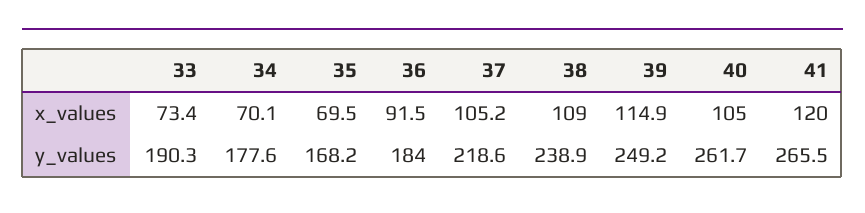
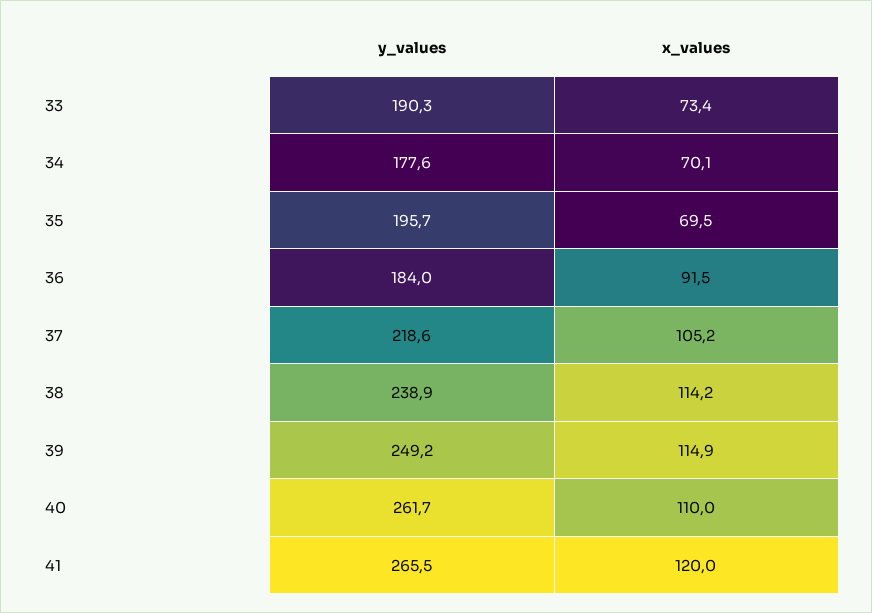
38, x_values: 109 -> 114.2
40, x_values: 105 -> 110
35, y_values: 168.2 -> 195.7

